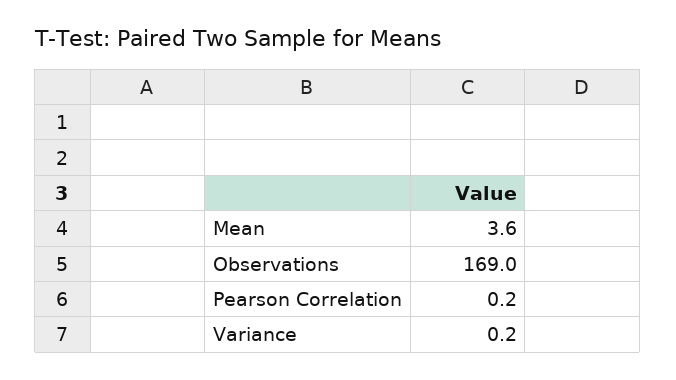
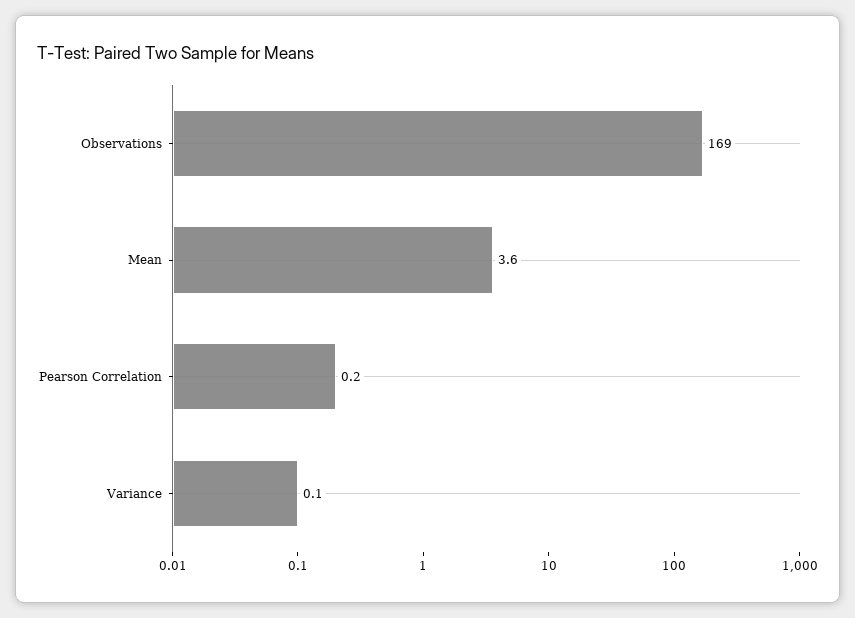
Variance: 0.2 -> 0.1

